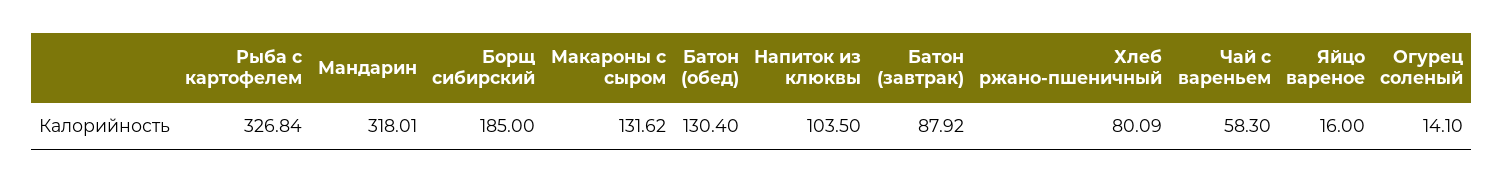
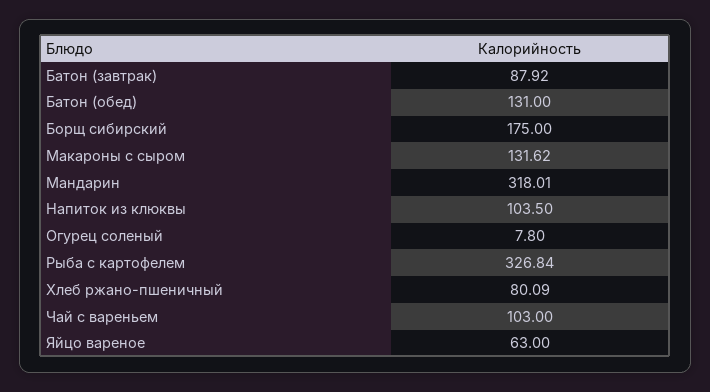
Борщ сибирский: 185 -> 175
Батон (обед): 130.4 -> 131
Чай с вареньем: 58.3 -> 103
Яйцо вареное: 16 -> 63
Огурец соленый: 14.1 -> 7.8

